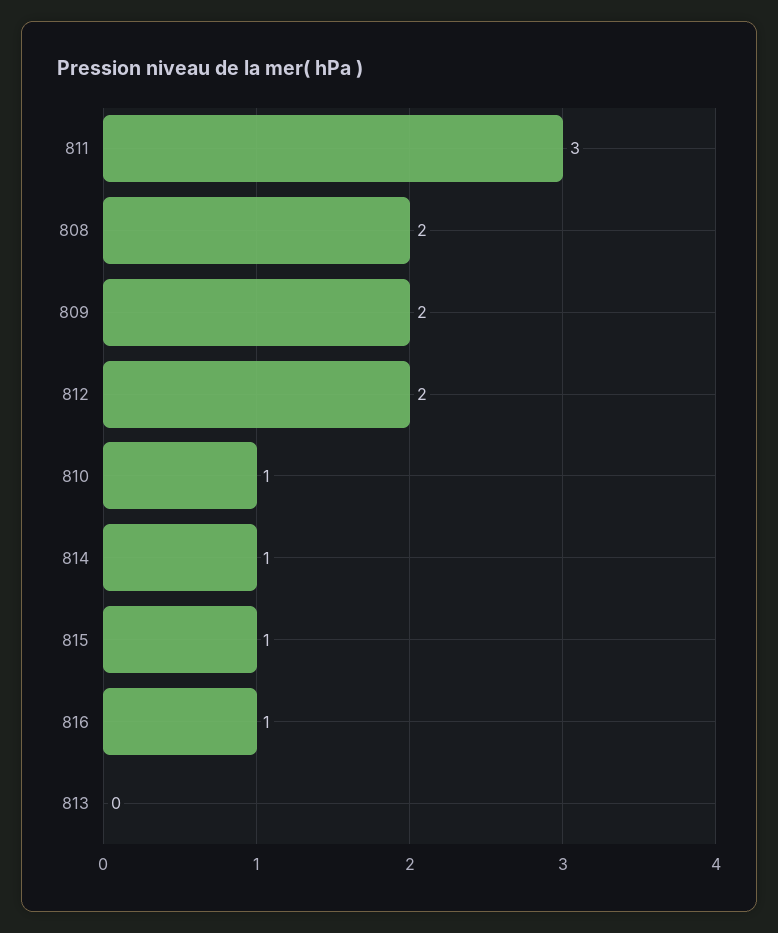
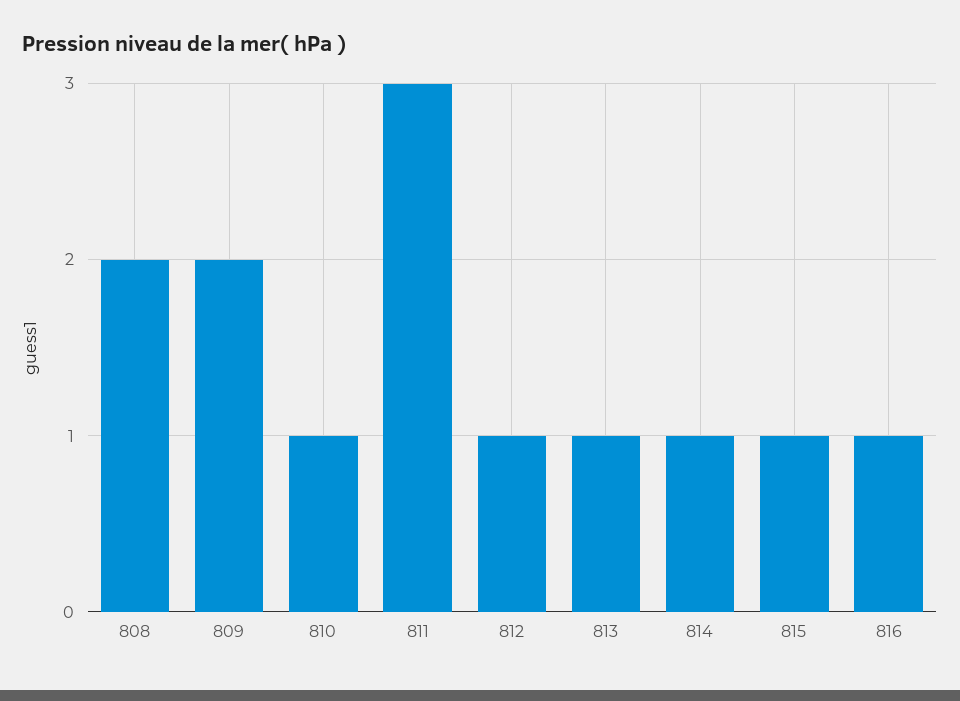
812: 2 -> 1
813: 0 -> 1

